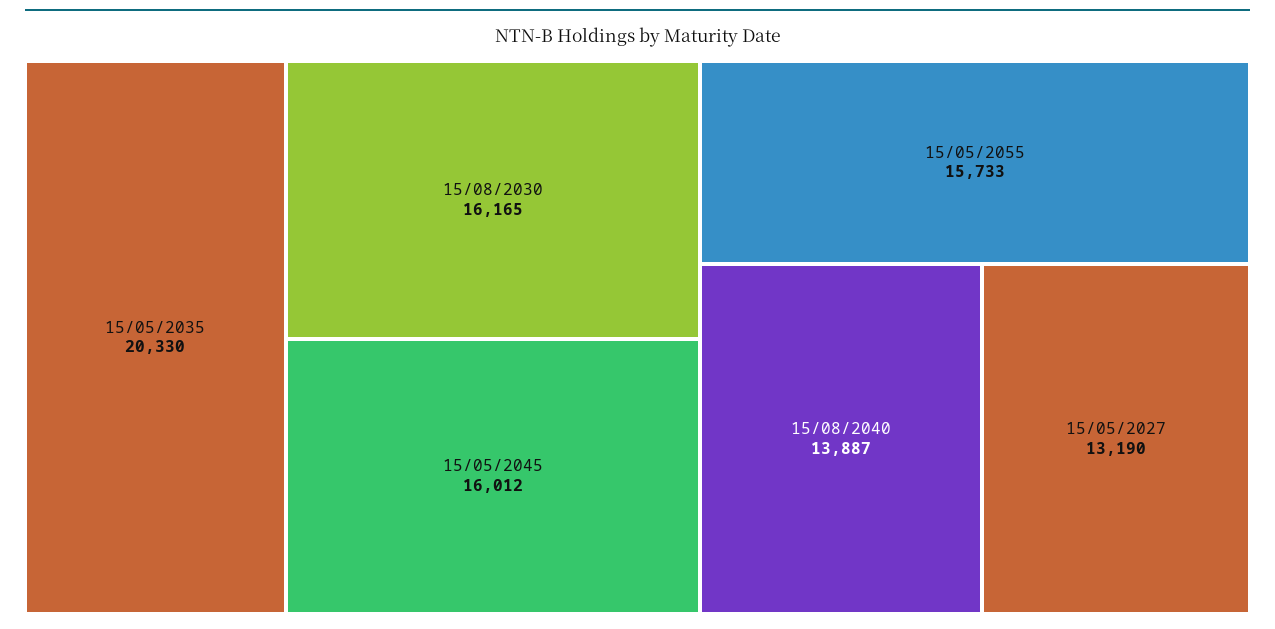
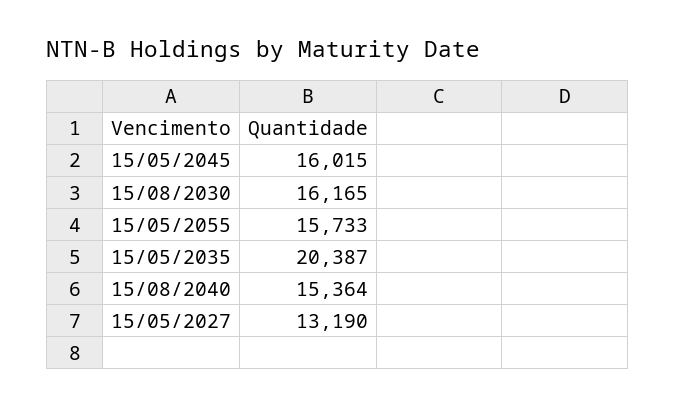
15/05/2035: 20330 -> 20387
15/05/2045: 16012 -> 16015
15/08/2040: 13887 -> 15364

